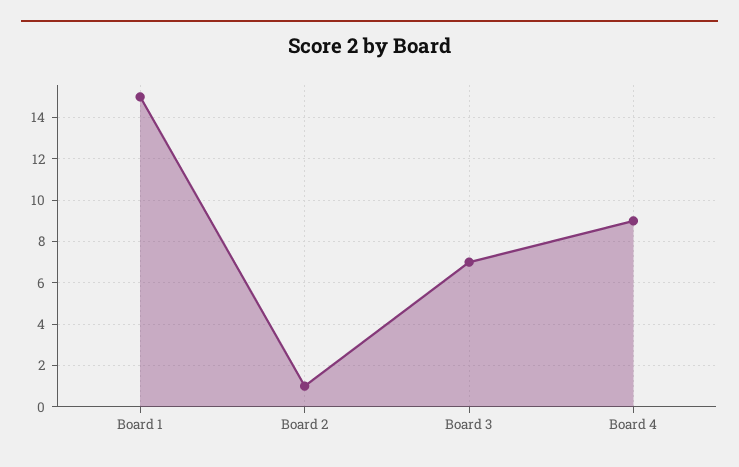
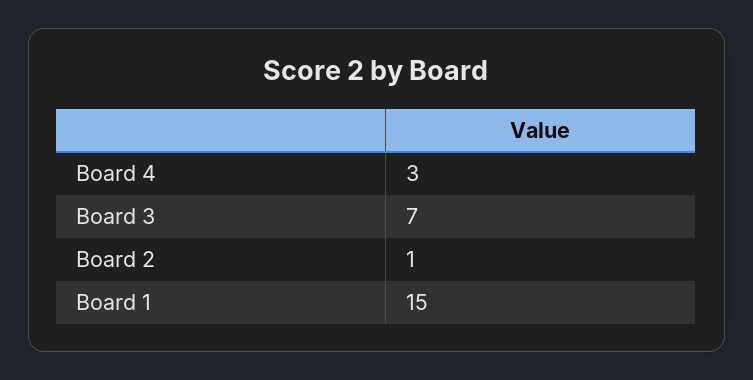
Board 4: 9 -> 3

